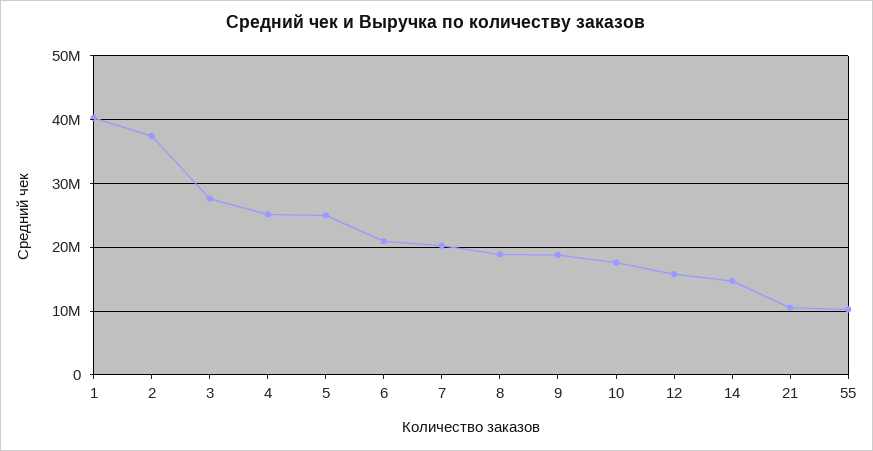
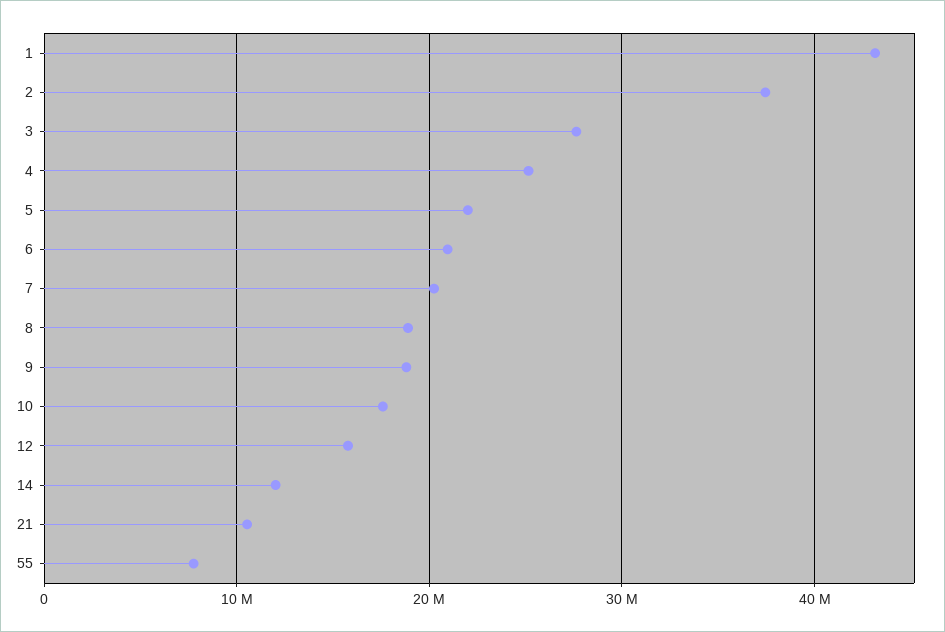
1: 40000000 -> 43000000
5: 25000000 -> 22000000
14: 15000000 -> 12000000
55: 10000000 -> 8000000

